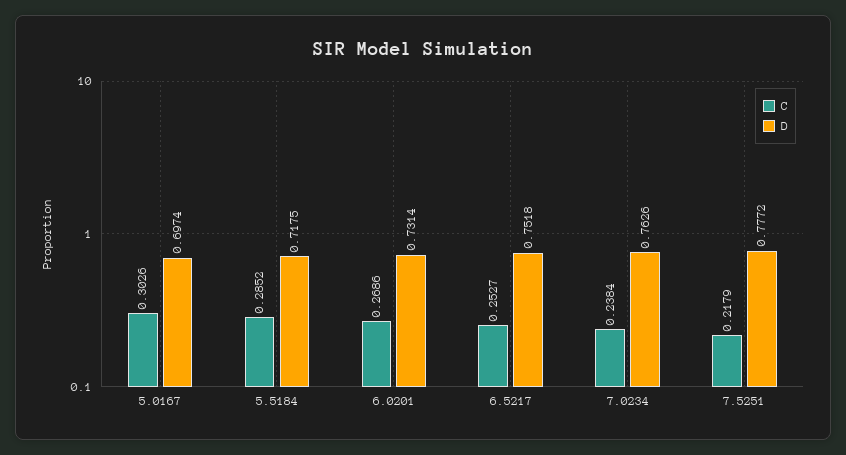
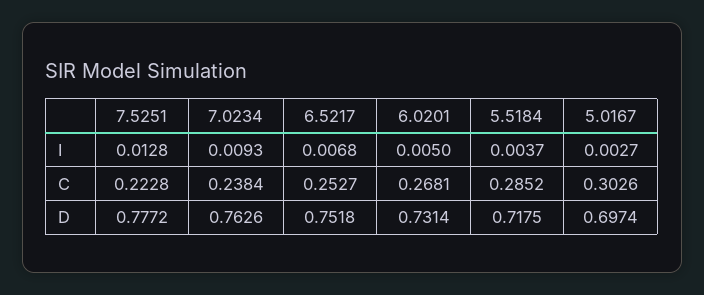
C, 6.0201: 0.2686 -> 0.2681
C, 7.5251: 0.2179 -> 0.2228
I, 7.5251: none -> 0.0128
I, 7.0234: none -> 0.0093
I, 6.5217: none -> 0.0068
I, 6.0201: none -> 0.005
I, 5.5184: none -> 0.0037
I, 5.0167: none -> 0.0027

